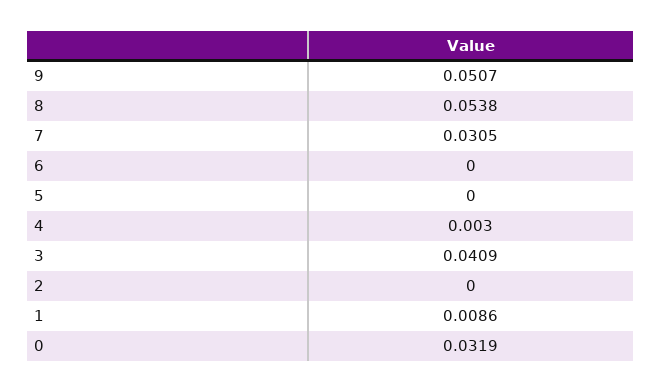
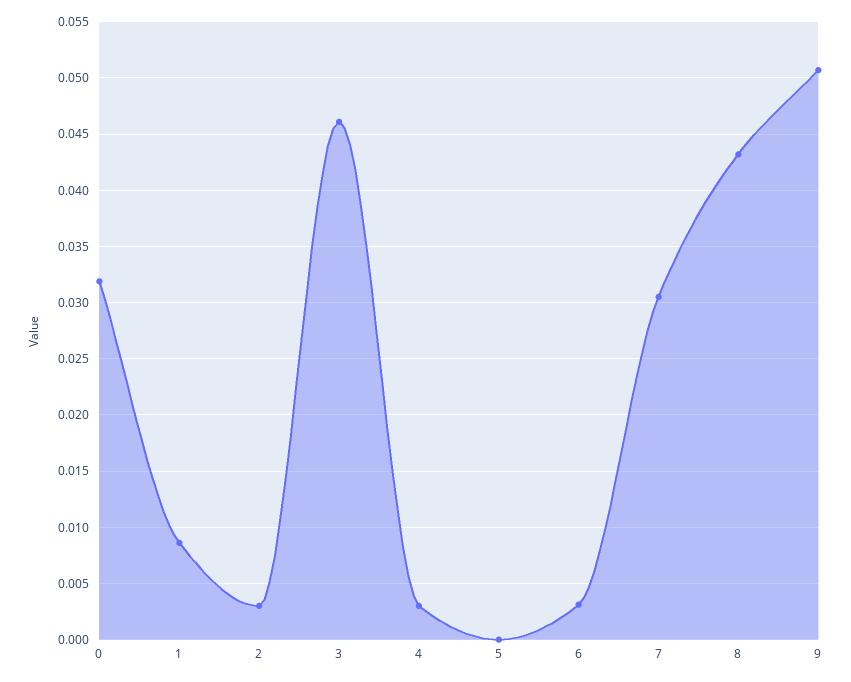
8: 0.0538 -> 0.043
6: 0 -> 0.003
3: 0.0409 -> 0.046
2: 0 -> 0.003

